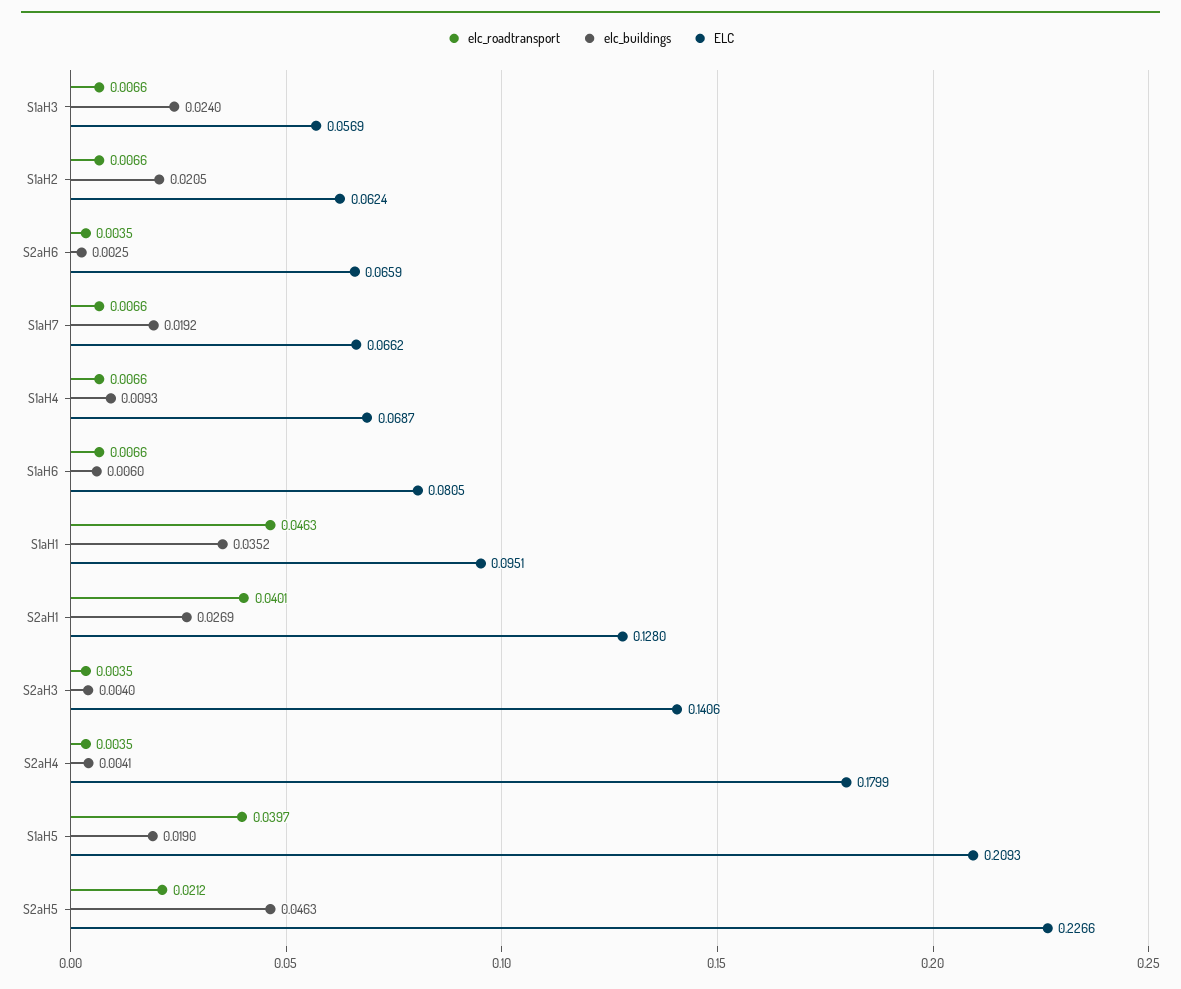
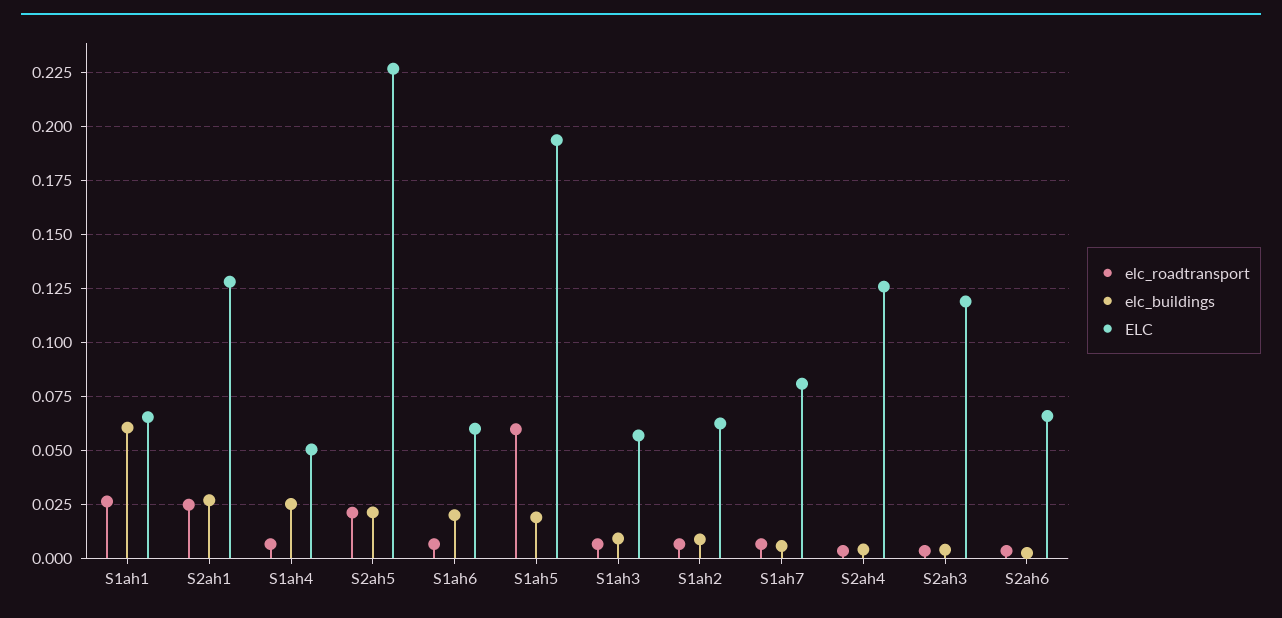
elc_buildings, S1aH3: 0.024 -> 0.01
elc_buildings, S1aH2: 0.0205 -> 0.01
elc_buildings, S1aH7: 0.0192 -> 0.005
ELC, S1aH7: 0.0662 -> 0.08
elc_buildings, S1aH4: 0.0093 -> 0.025
ELC, S1aH4: 0.0687 -> 0.05
elc_buildings, S1aH6: 0.006 -> 0.02
ELC, S1aH6: 0.0805 -> 0.06
elc_roadtransport, S1aH1: 0.0463 -> 0.025
elc_buildings, S1aH1: 0.0352 -> 0.06
ELC, S1aH1: 0.0951 -> 0.065
elc_roadtransport, S2aH1: 0.0401 -> 0.025
ELC, S2aH3: 0.1406 -> 0.12
ELC, S2aH4: 0.1799 -> 0.125
elc_roadtransport, S1aH5: 0.0397 -> 0.06
ELC, S1aH5: 0.2093 -> 0.195
elc_buildings, S2aH5: 0.0463 -> 0.02

